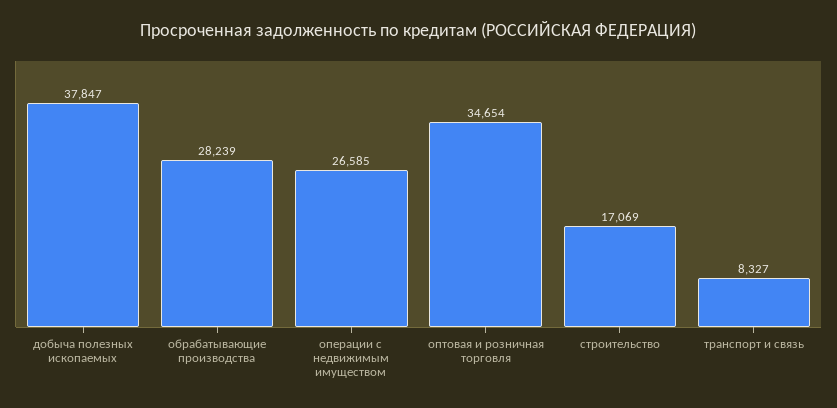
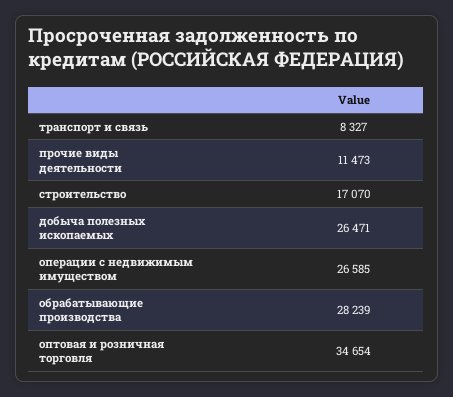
добыча полезных ископаемых: 37847 -> 26471
строительство: 17069 -> 17070
прочие виды деятельности: none -> 11473

